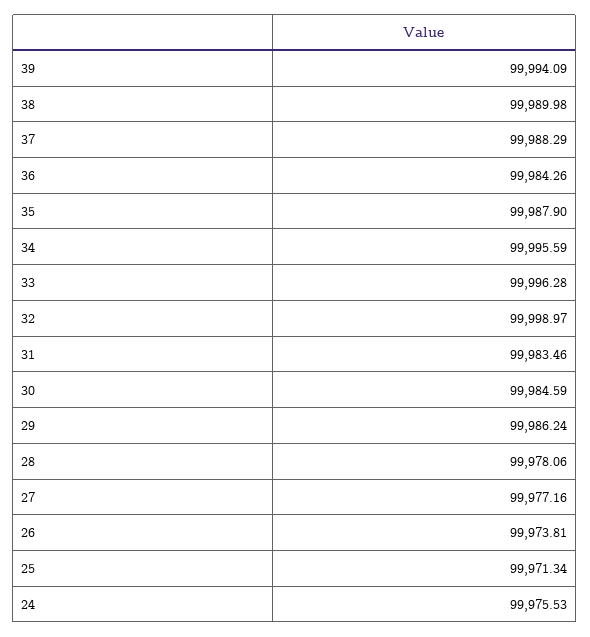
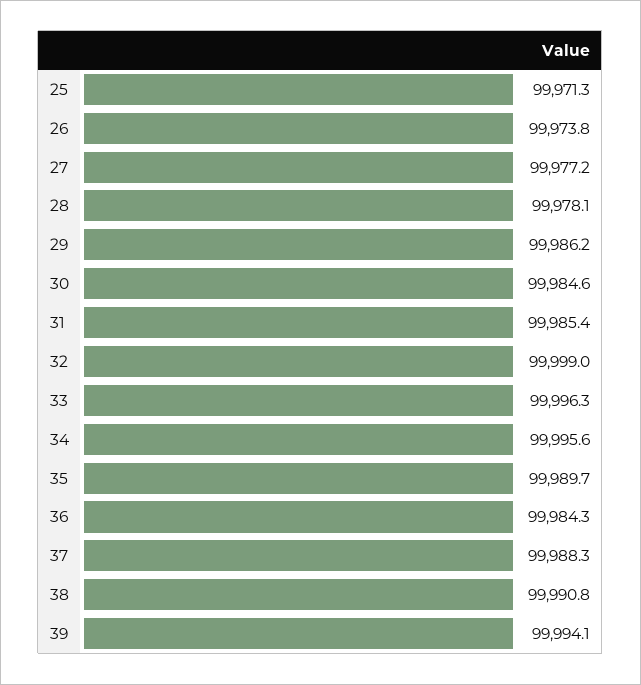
38: 99989.98 -> 99990.8
35: 99987.9 -> 99989.7
31: 99983.46 -> 99985.4
24: 99975.53 -> none

